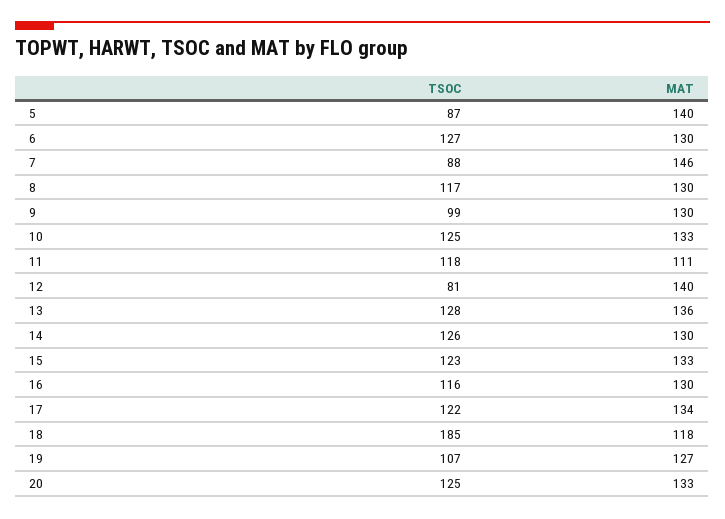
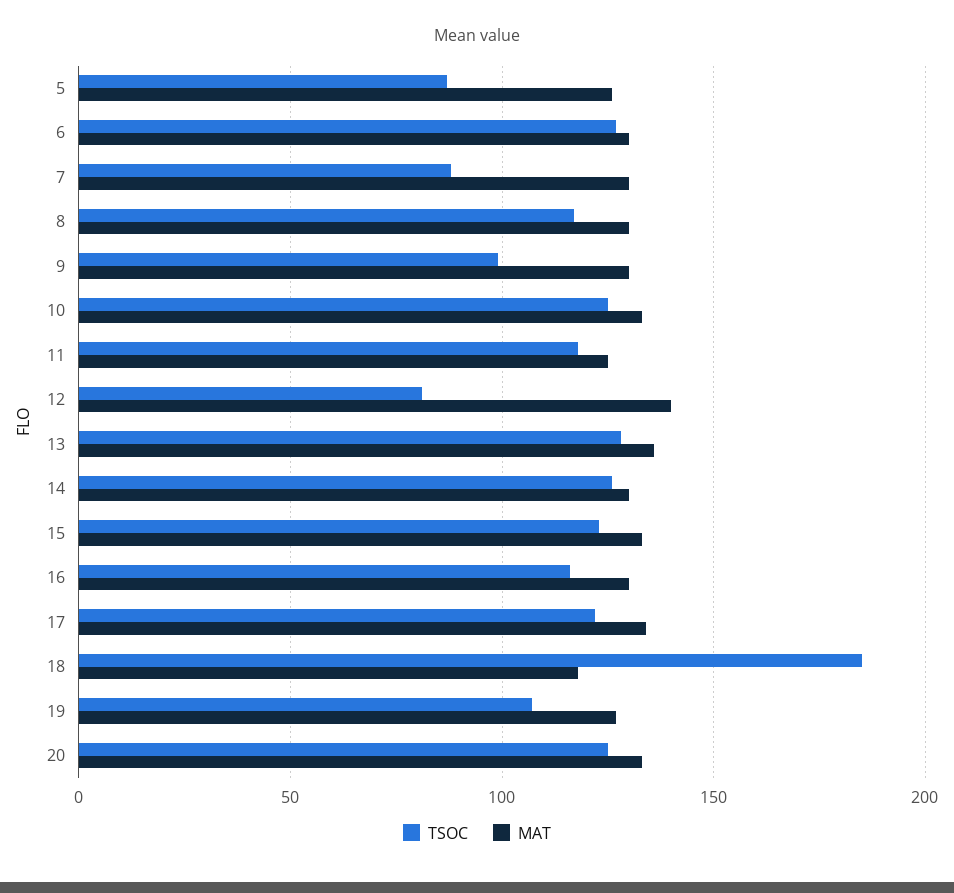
MAT, 5: 140 -> 125
MAT, 7: 146 -> 130
MAT, 11: 111 -> 125

